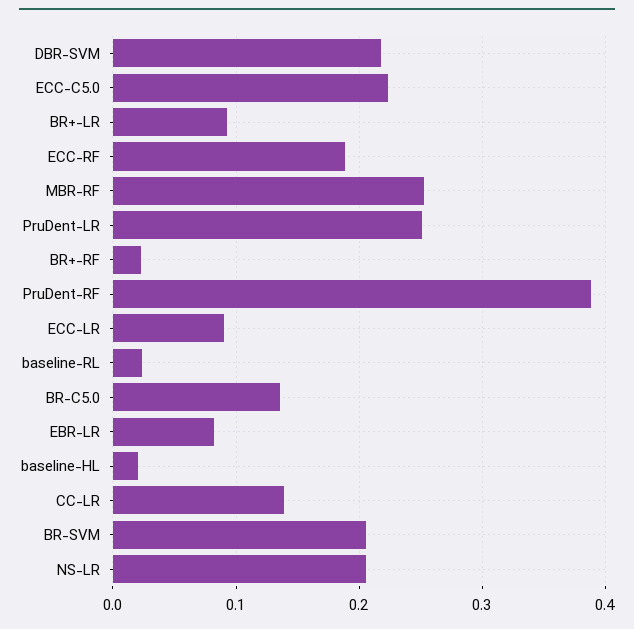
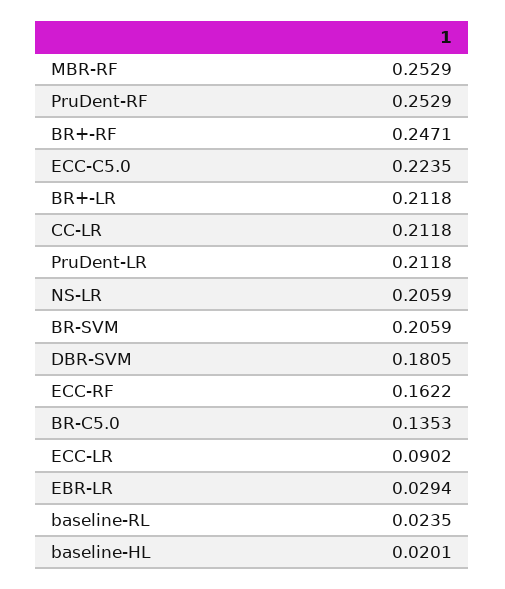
DBR-SVM: 0.22 -> 0.1805
BR+-LR: 0.09 -> 0.2118
ECC-RF: 0.19 -> 0.1622
PruDent-LR: 0.25 -> 0.2118
BR+-RF: 0.02 -> 0.2471
PruDent-RF: 0.39 -> 0.2529
EBR-LR: 0.08 -> 0.0294
CC-LR: 0.14 -> 0.2118

